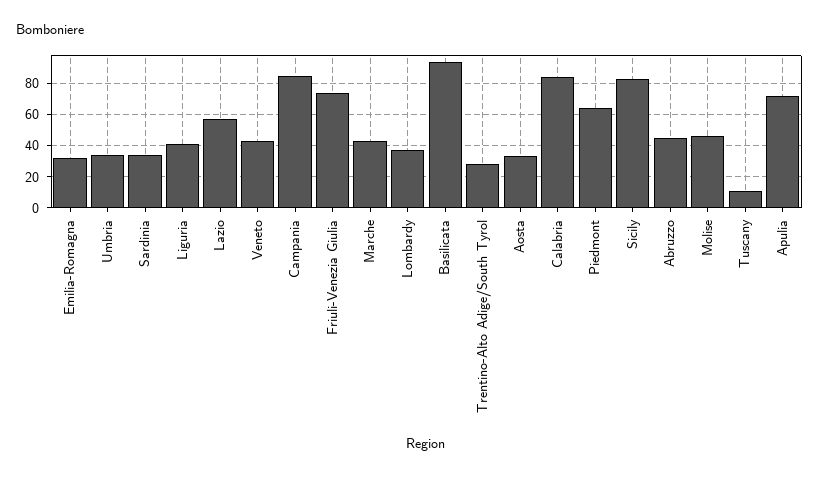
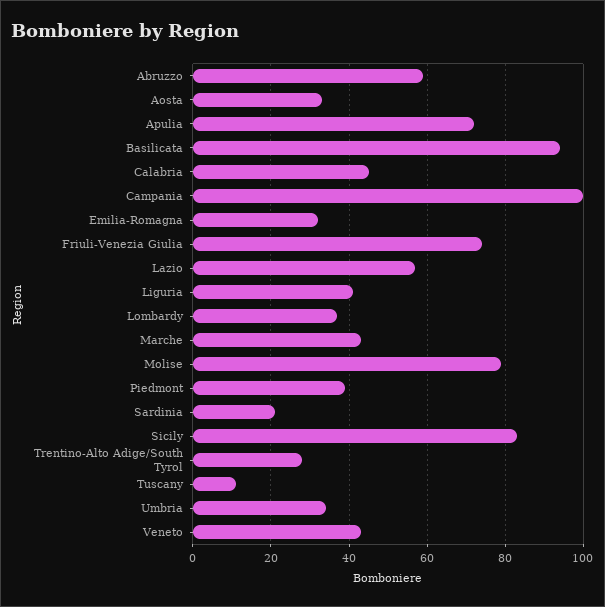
Sardinia: 35 -> 20
Campania: 85 -> 100
Calabria: 85 -> 45
Piedmont: 65 -> 40
Abruzzo: 45 -> 60
Molise: 45 -> 80

